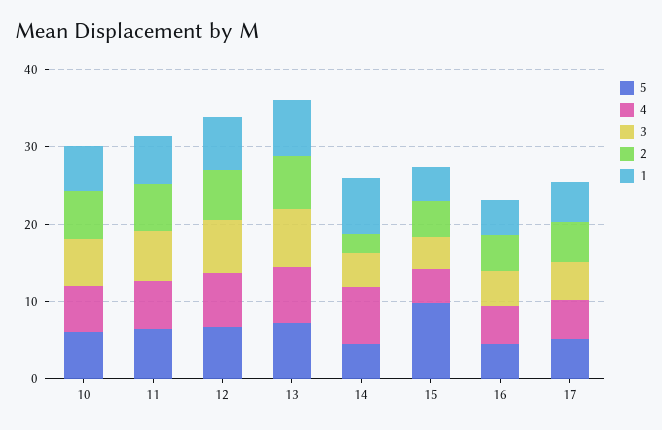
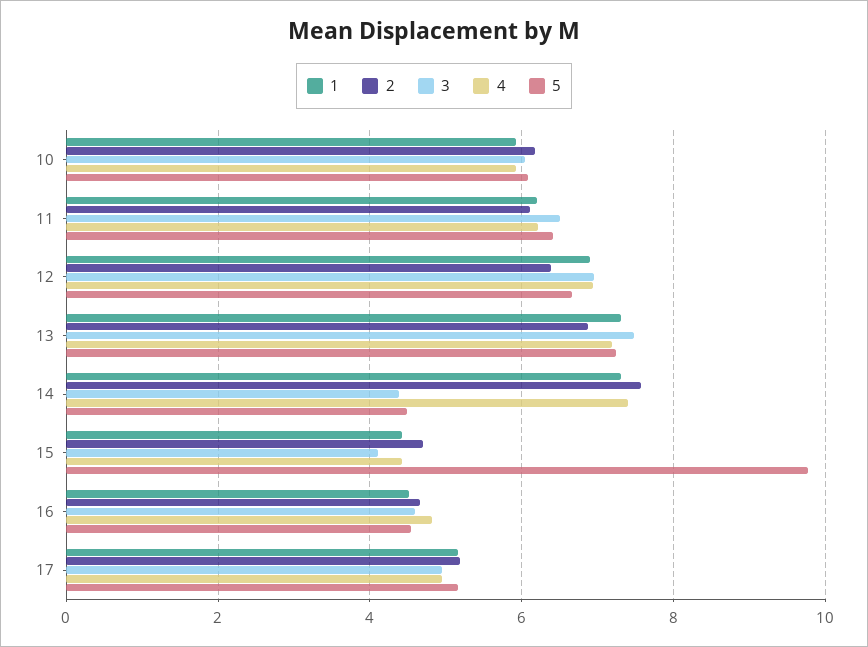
2, 14: 2 -> 7.6

